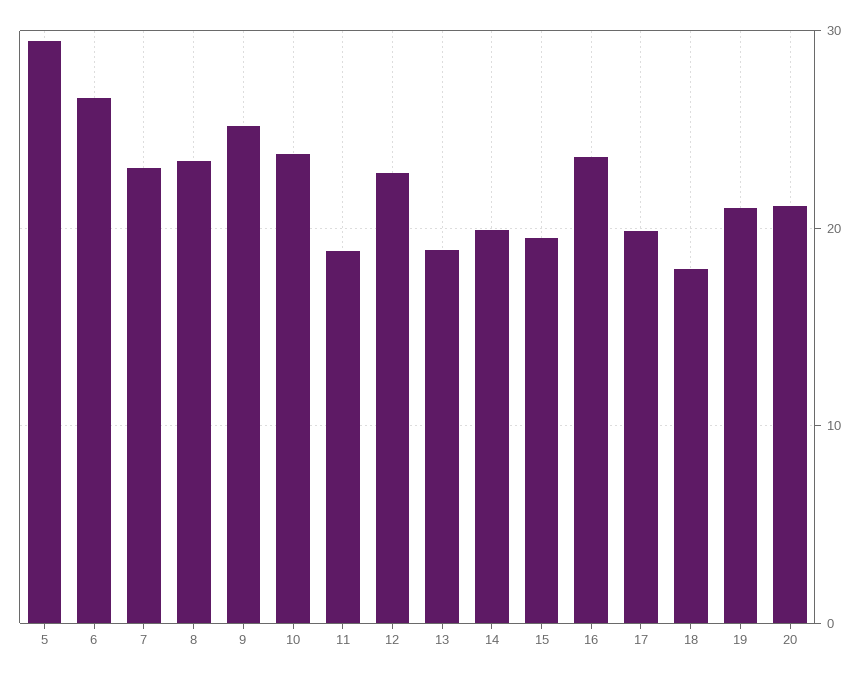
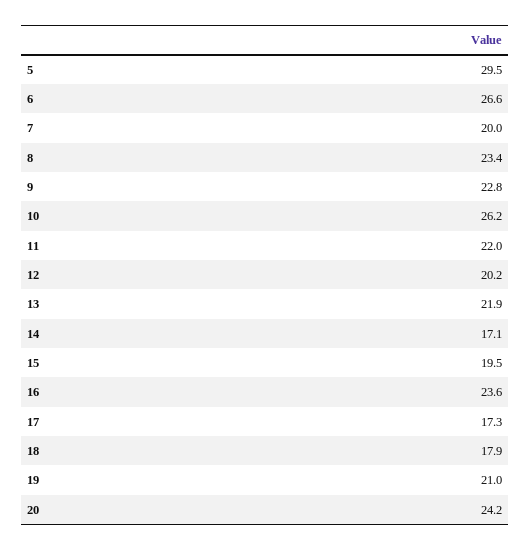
7: 23 -> 20
9: 25 -> 22.8
10: 24 -> 26.2
11: 19 -> 22
12: 23 -> 20.2
13: 19 -> 21.9
14: 20 -> 17.1
17: 20 -> 17.3
20: 21 -> 24.2

